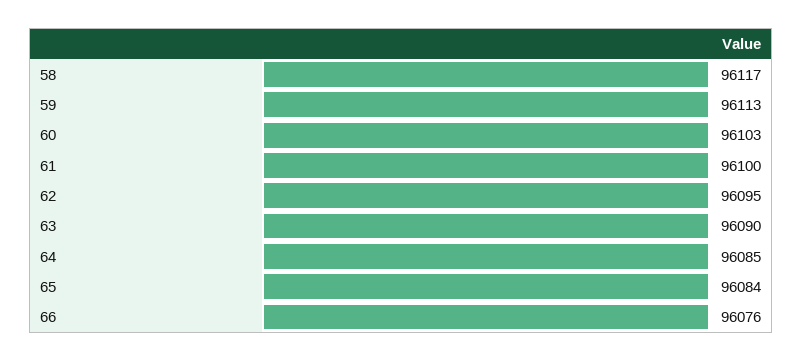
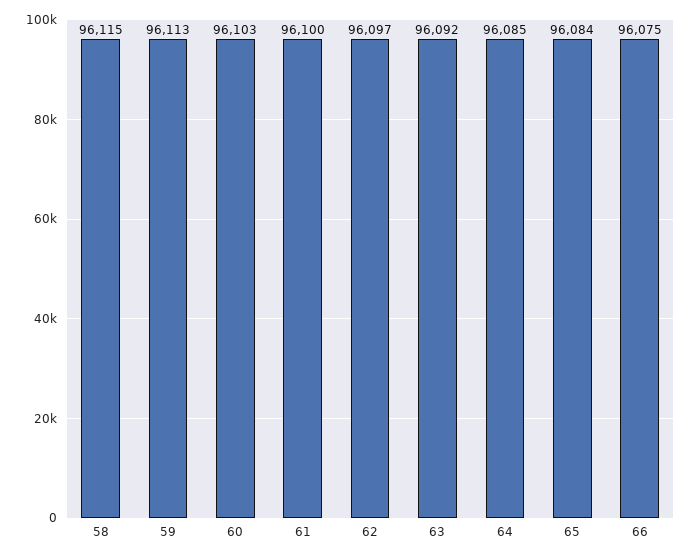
58: 96117 -> 96115
62: 96095 -> 96097
63: 96090 -> 96092
66: 96076 -> 96075

